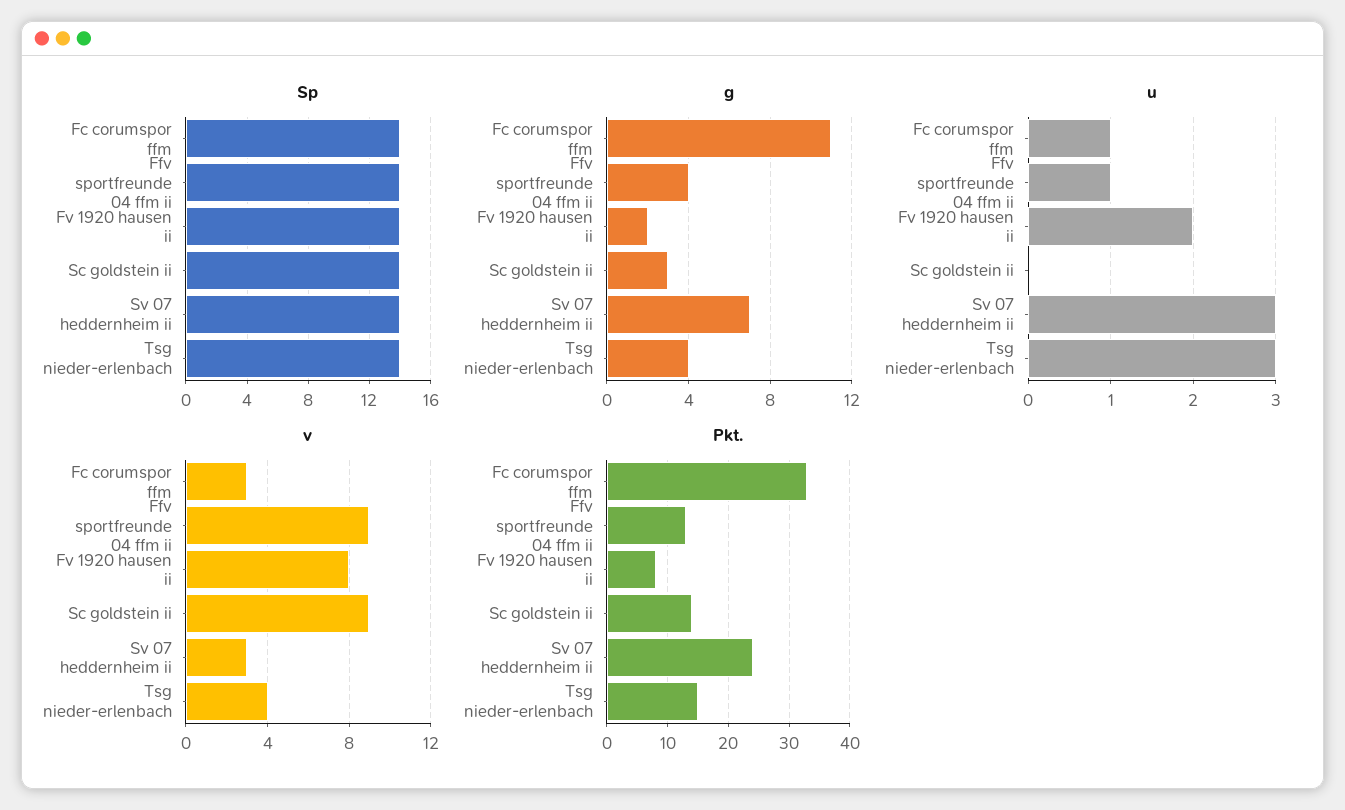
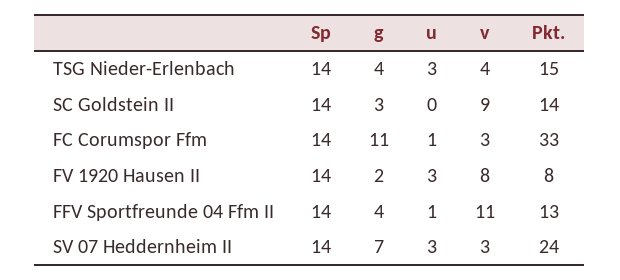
u, Fv 1920 hausen ii: 2 -> 3
v, Ffv sportfreunde 04 ffm ii: 9 -> 11

